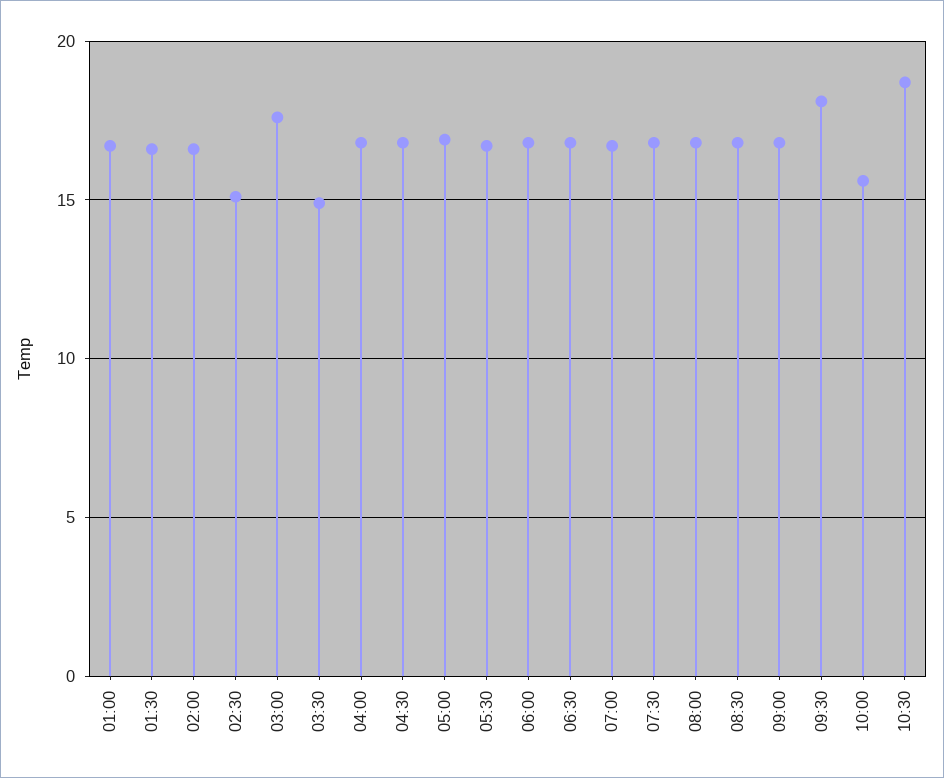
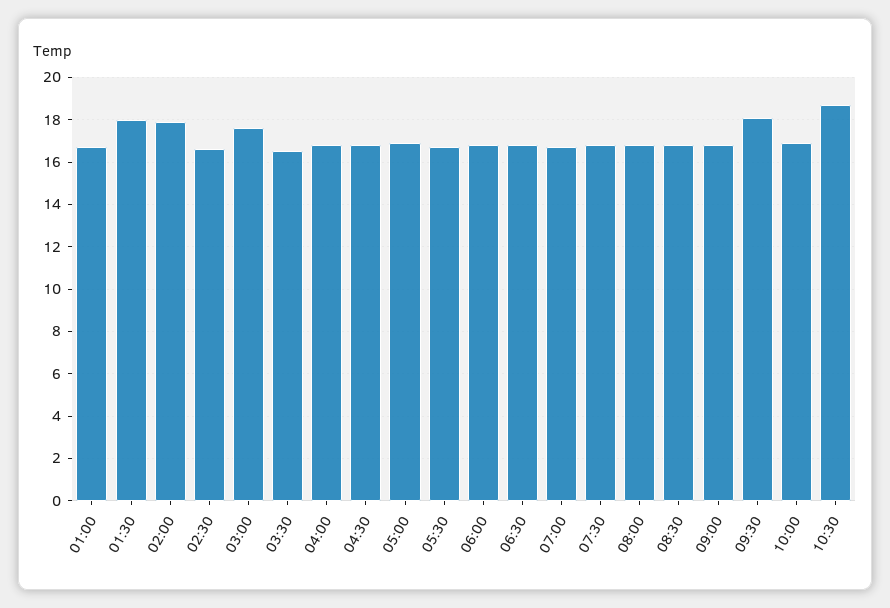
01:30: 16.5 -> 18
02:00: 16.5 -> 18
02:30: 15 -> 16.5
03:30: 15 -> 16.5
10:00: 15.5 -> 17

